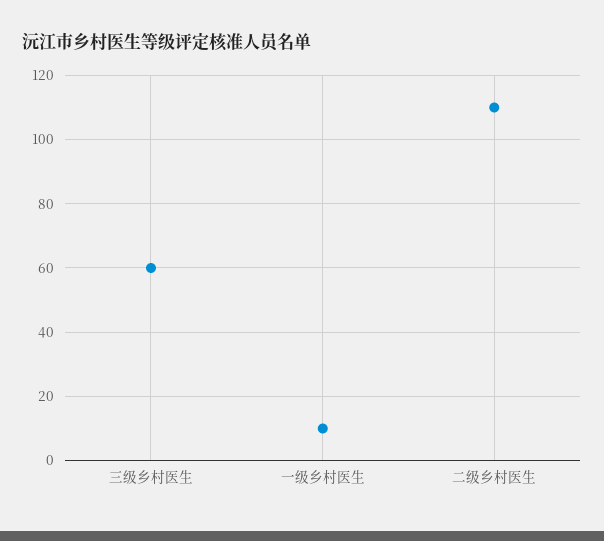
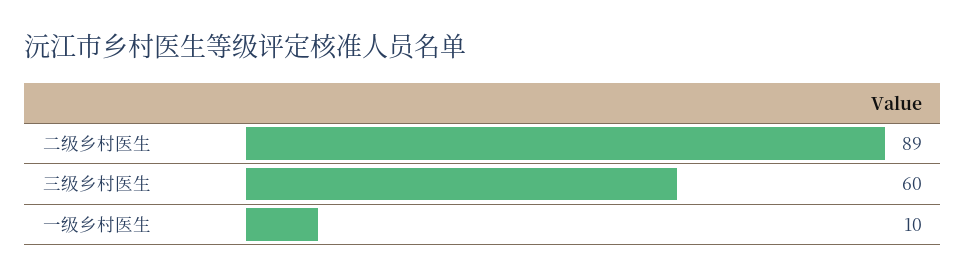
二级乡村医生: 110 -> 89

